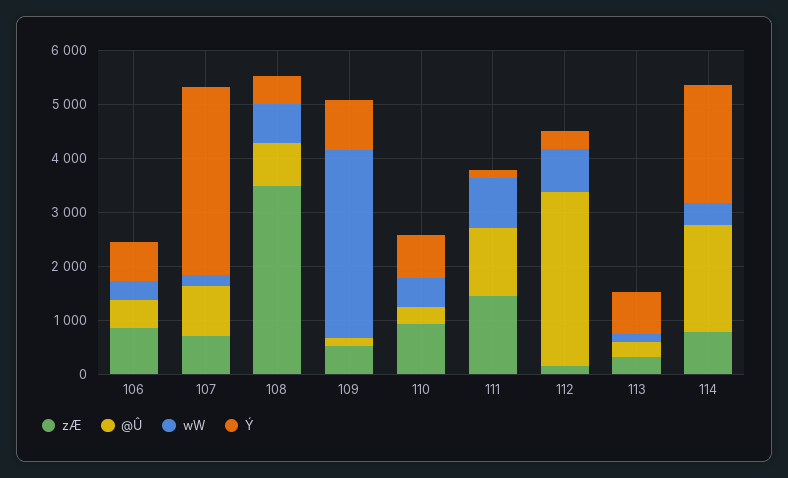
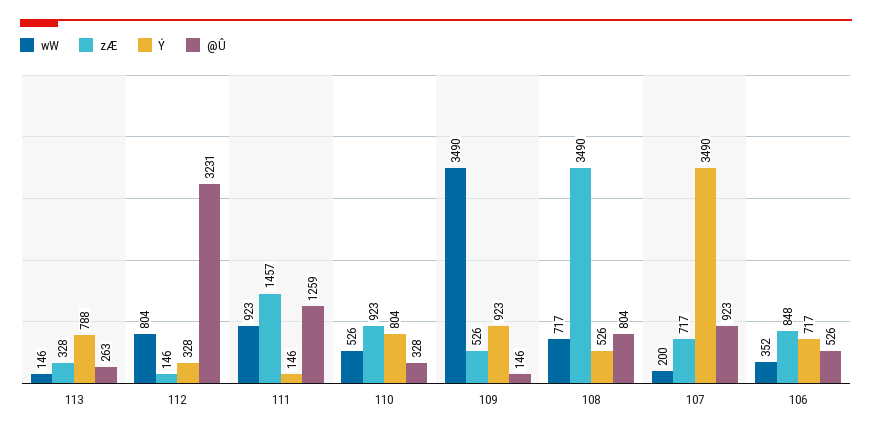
zÆ, 114: 800 -> none
@Û, 114: 2000 -> none
wW, 114: 400 -> none
Ý, 114: 2200 -> none

